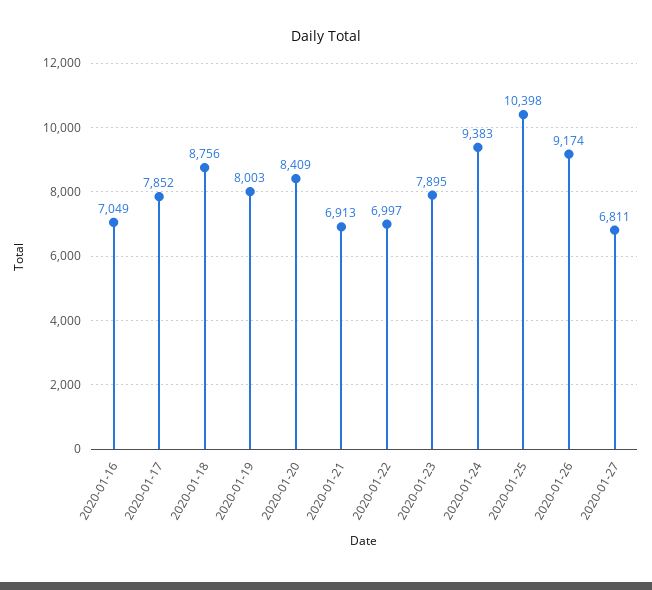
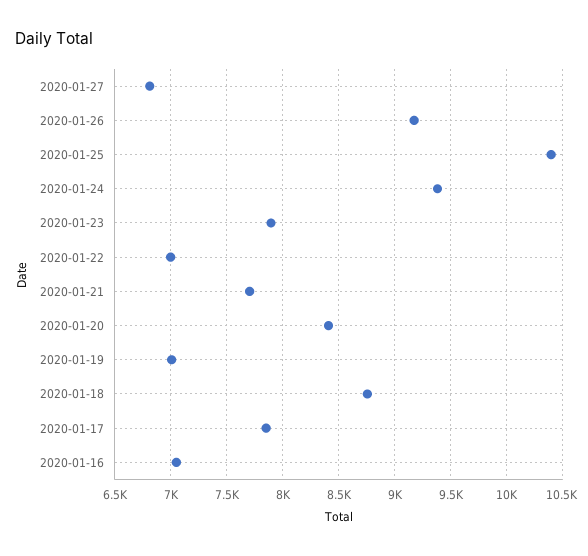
2020-01-19: 8003 -> 7000
2020-01-21: 6913 -> 7700

